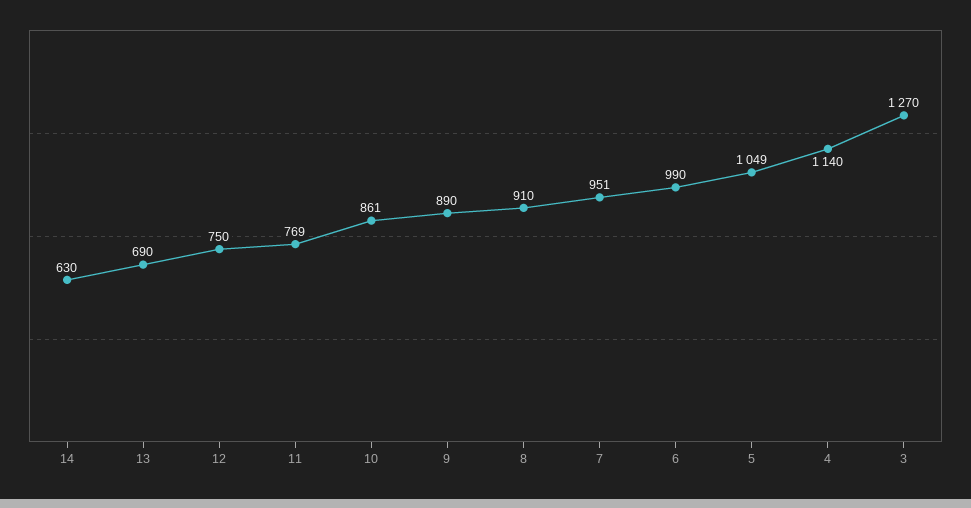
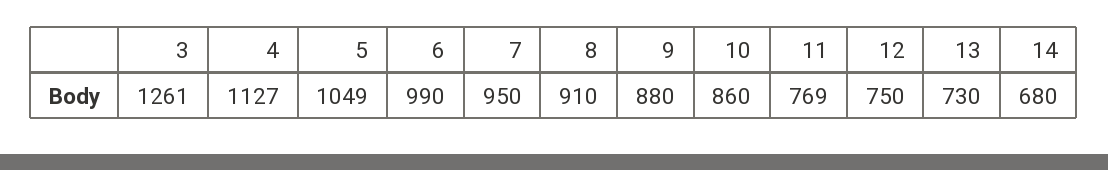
14: 630 -> 680
13: 690 -> 730
10: 861 -> 860
9: 890 -> 880
7: 951 -> 950
4: 1140 -> 1127
3: 1270 -> 1261

